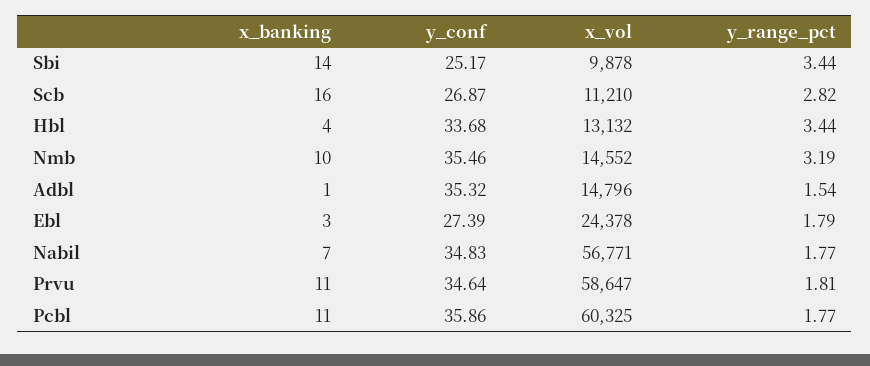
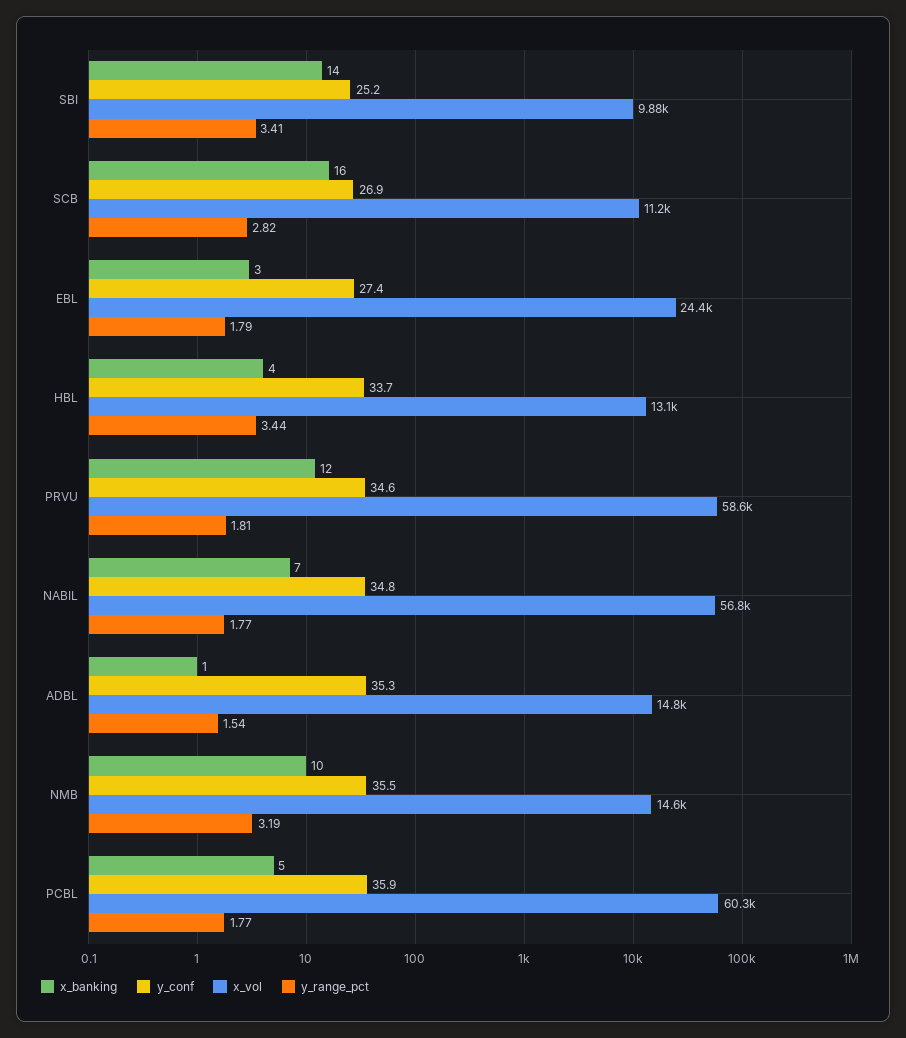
y_range_pct, Sbi: 3.44 -> 3.41
x_banking, Prvu: 11 -> 12
x_banking, Pcbl: 11 -> 5

